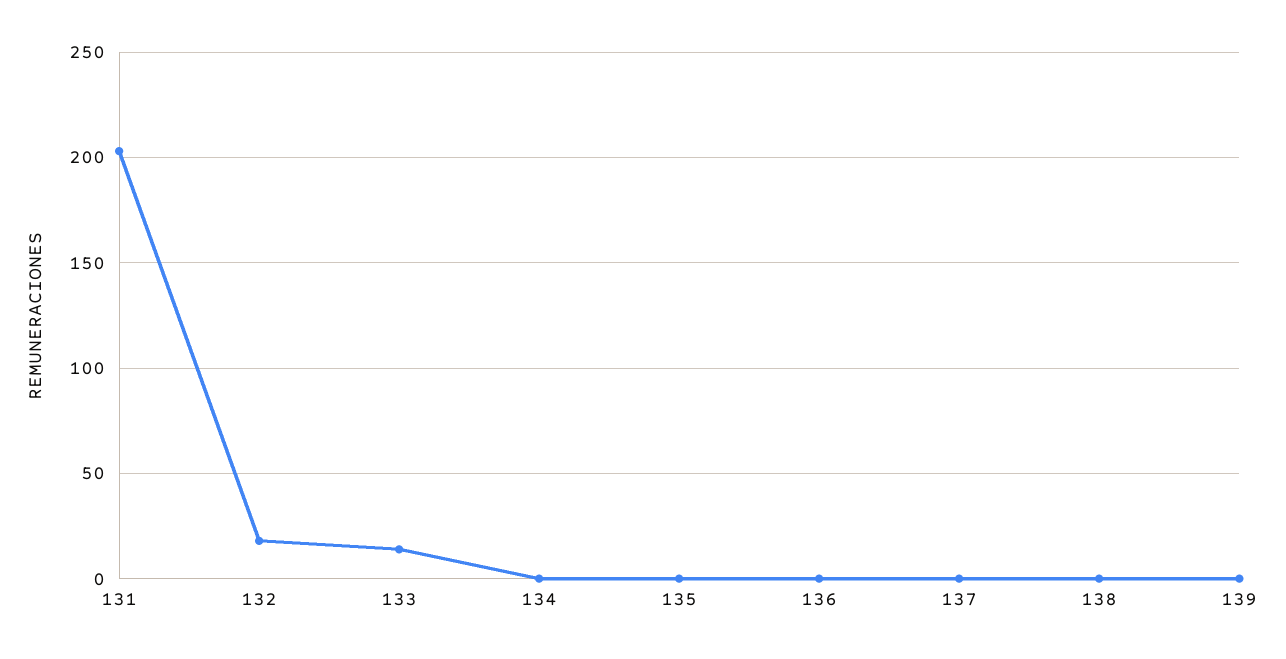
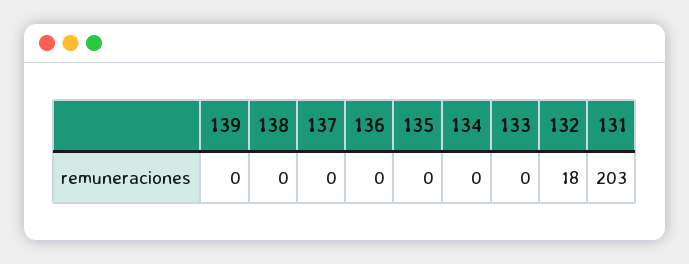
133: 15 -> 0

